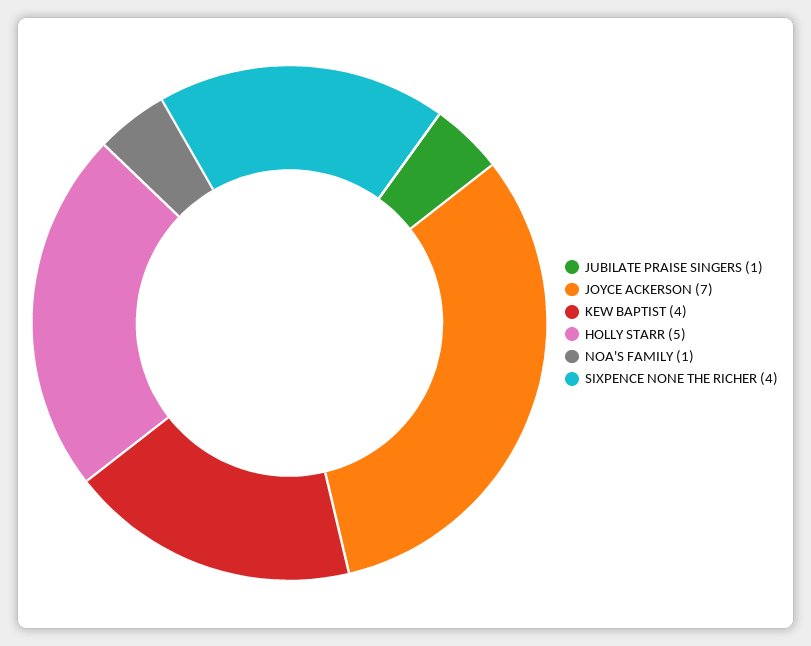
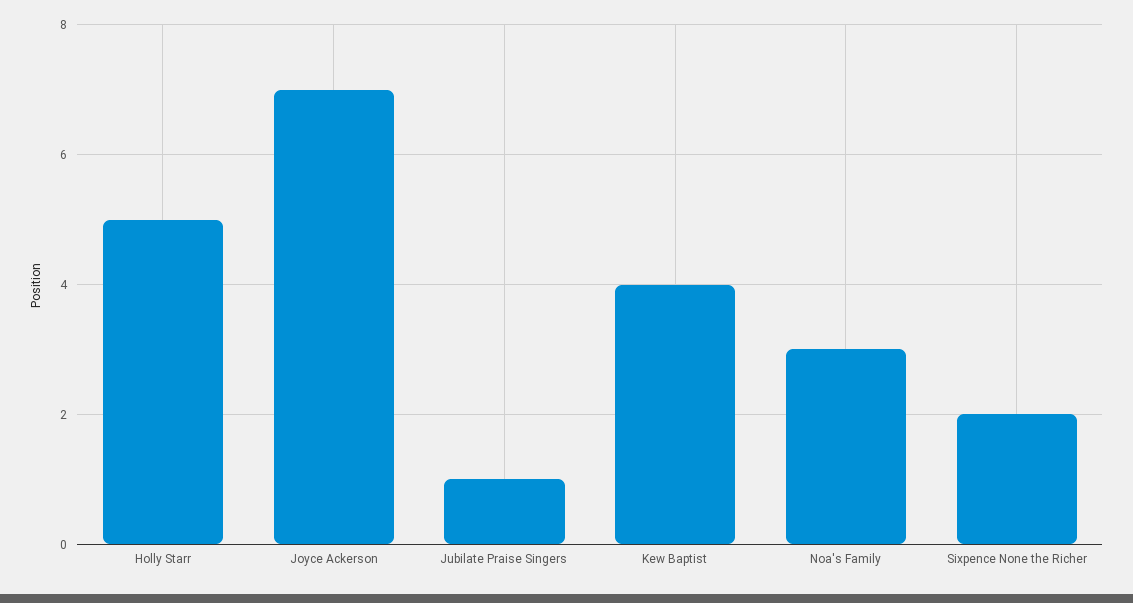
NOA'S FAMILY: 1 -> 3
SIXPENCE NONE THE RICHER: 4 -> 2

